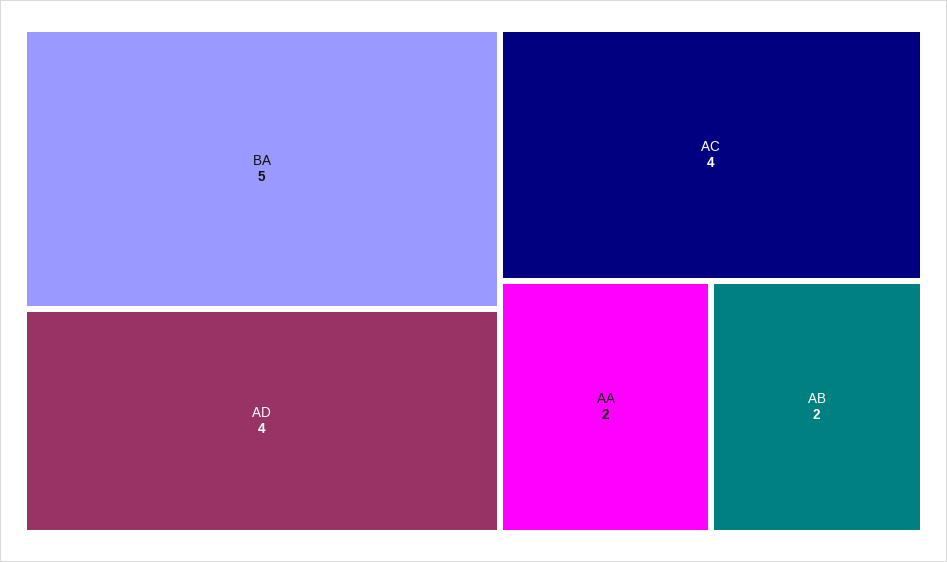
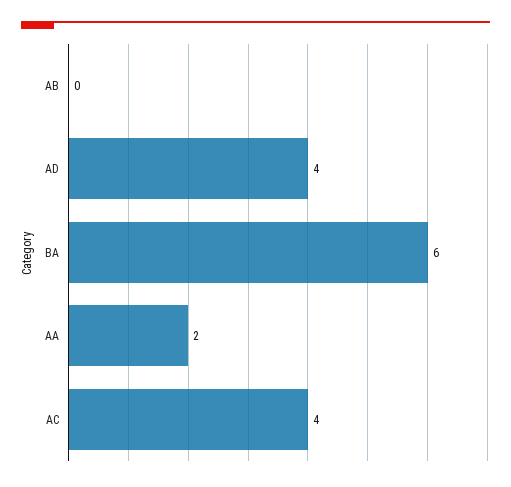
BA: 5 -> 6
AB: 2 -> 0

